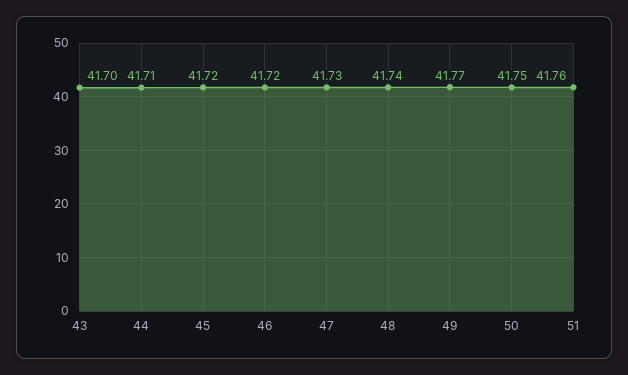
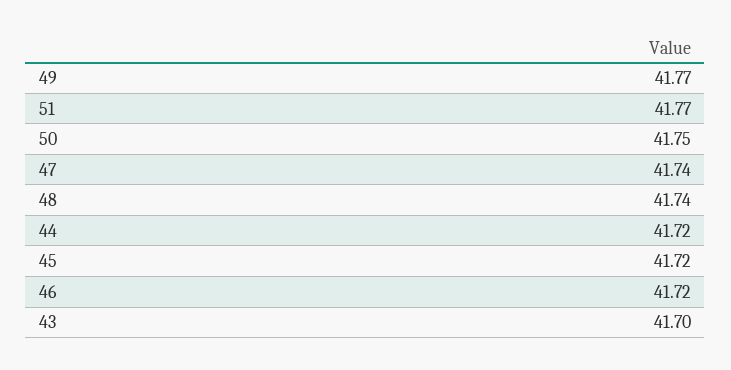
44: 41.71 -> 41.72
47: 41.73 -> 41.74
51: 41.76 -> 41.77

